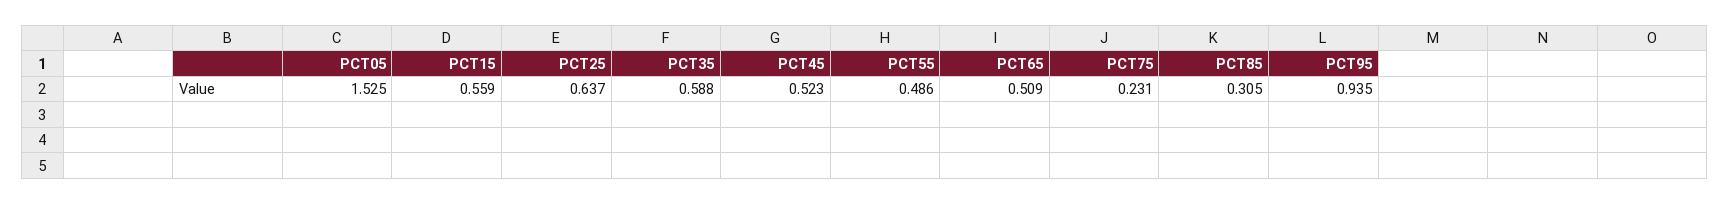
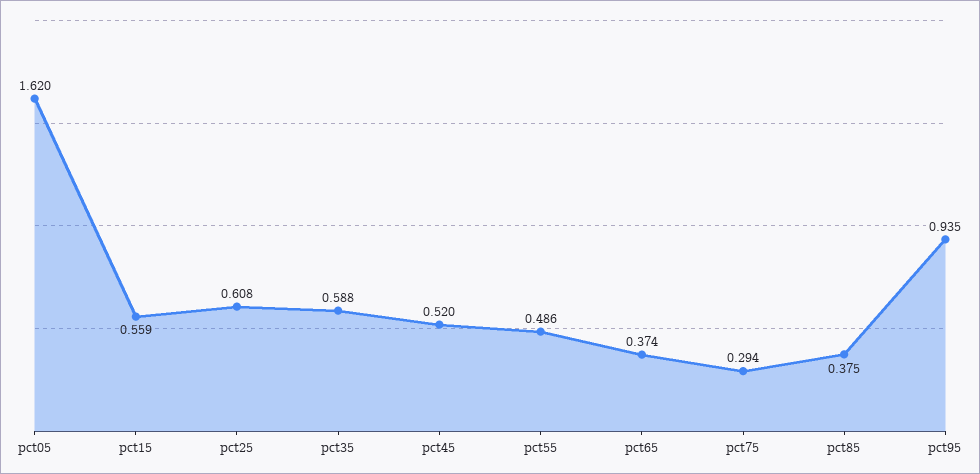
PCT05: 1.525 -> 1.62
PCT25: 0.637 -> 0.608
PCT45: 0.523 -> 0.52
PCT65: 0.509 -> 0.374
PCT75: 0.231 -> 0.294
PCT85: 0.305 -> 0.375

